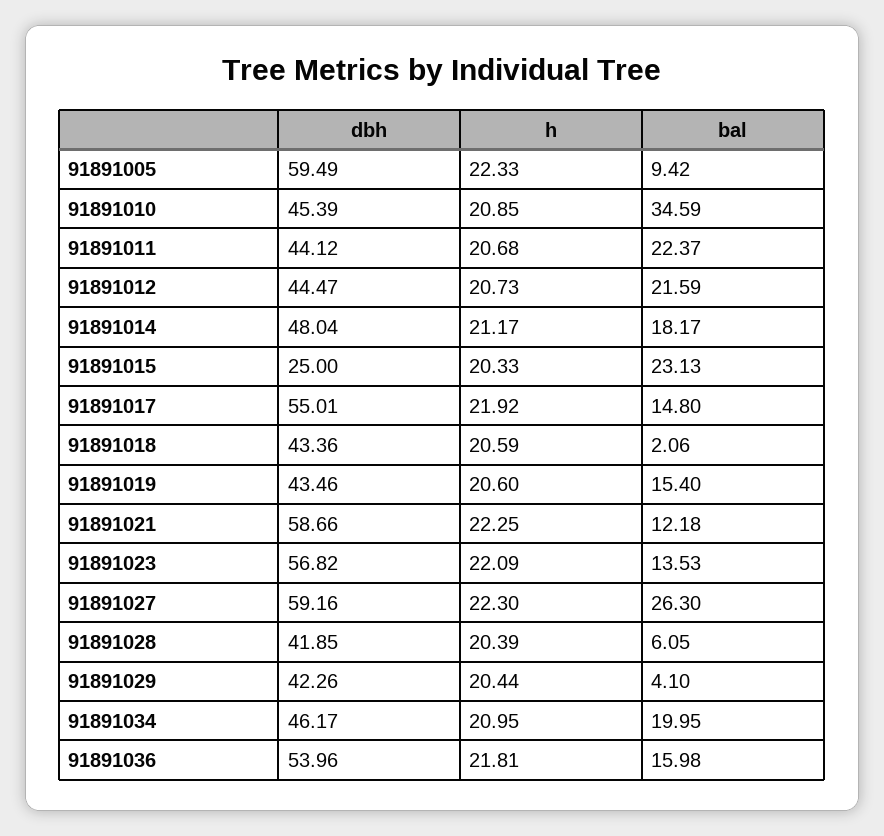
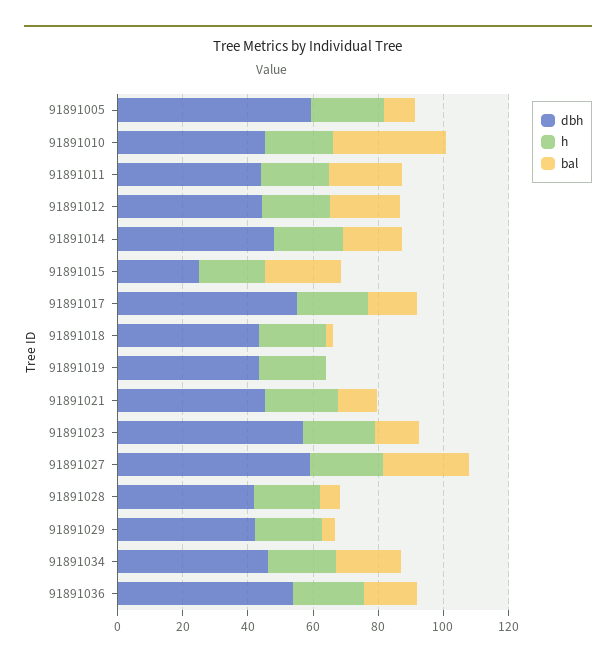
bal, 91891019: 15.4 -> 0
dbh, 91891021: 58.66 -> 45

